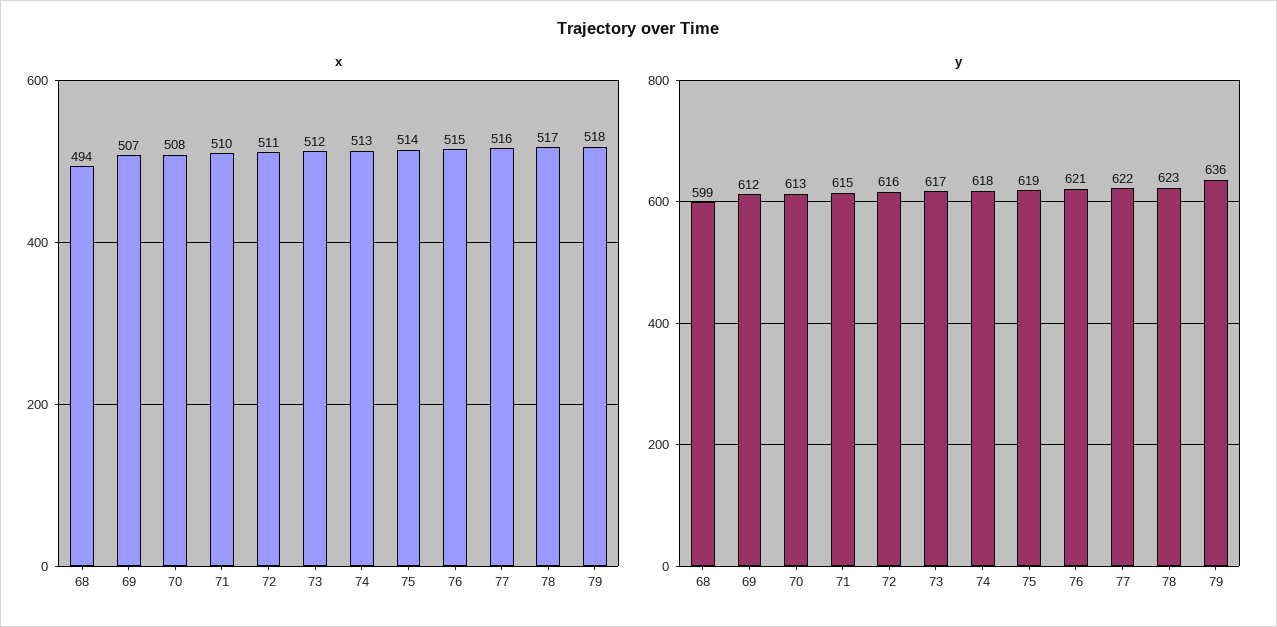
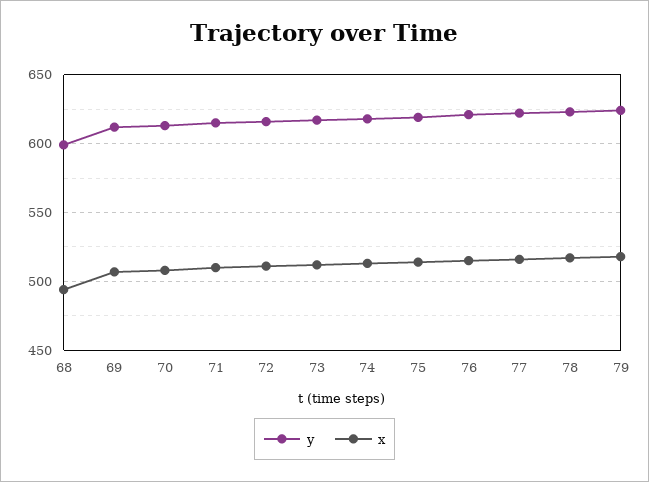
y, 79: 636 -> 625

